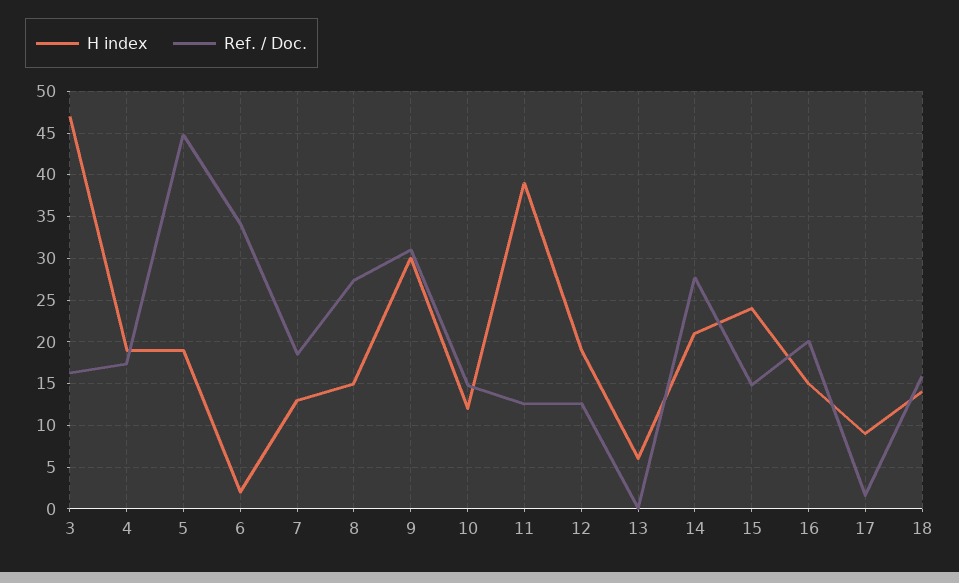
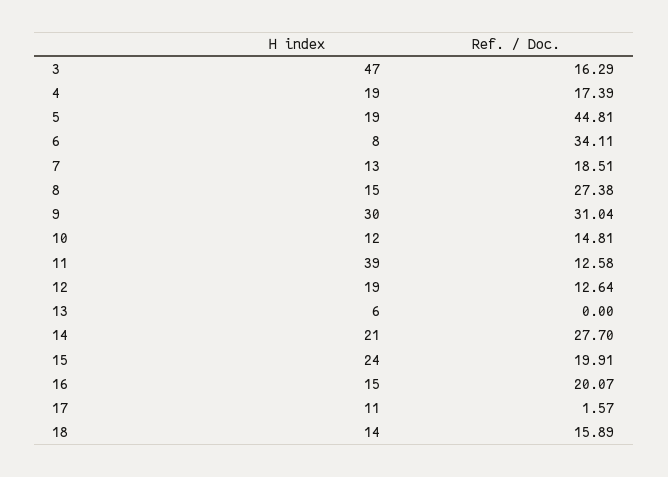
H index, 6: 2 -> 8
Ref. / Doc., 15: 15 -> 19.91
H index, 17: 9 -> 11

